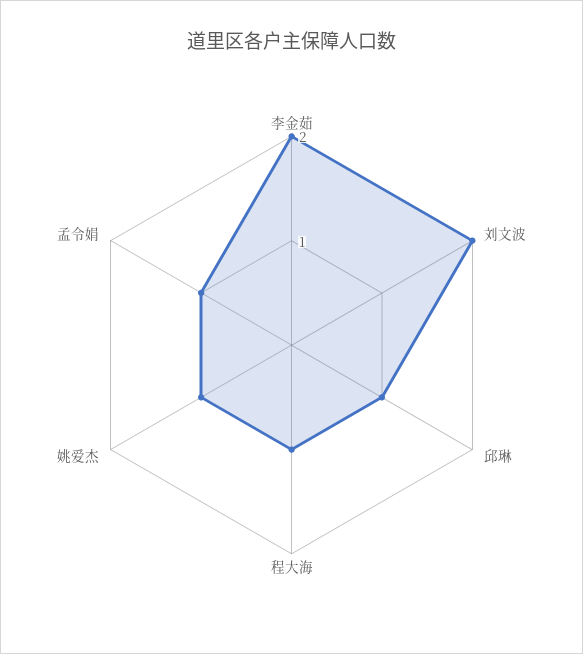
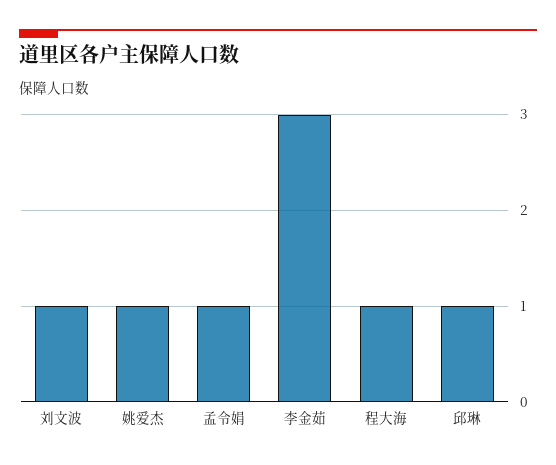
李金茹: 2 -> 3
刘文波: 2 -> 1

